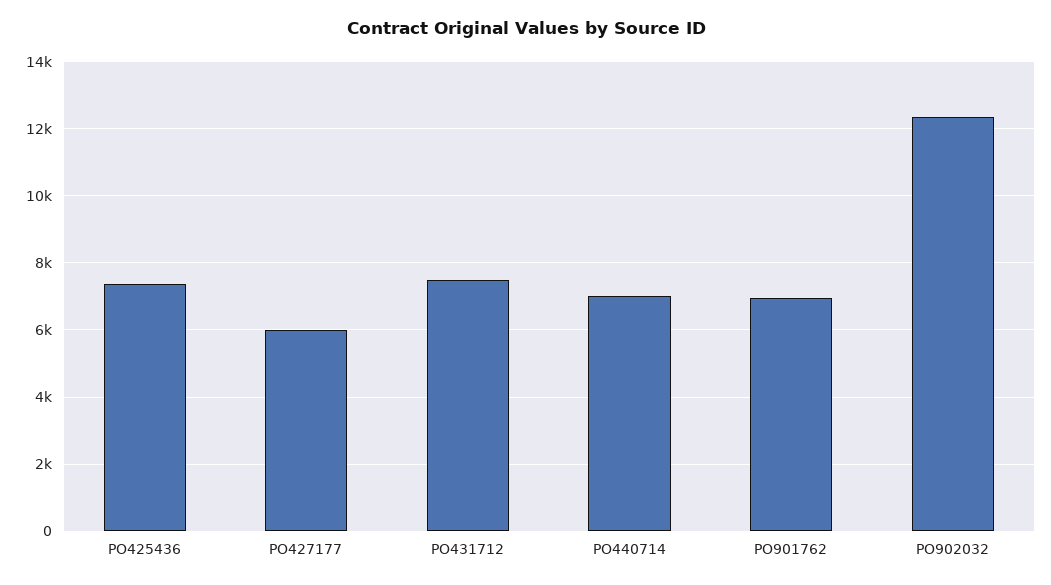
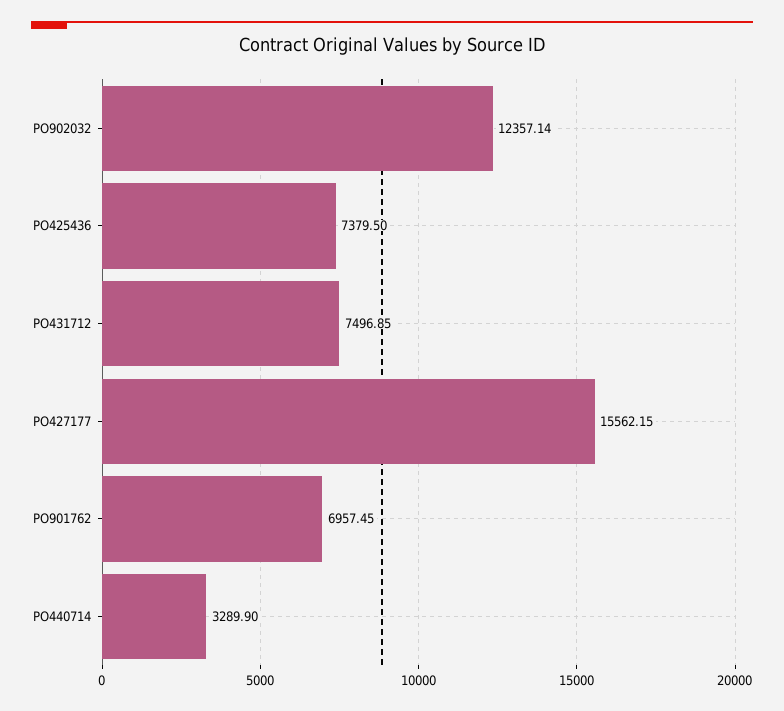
PO427177: 6000 -> 15562.15
PO440714: 7000 -> 3289.9

